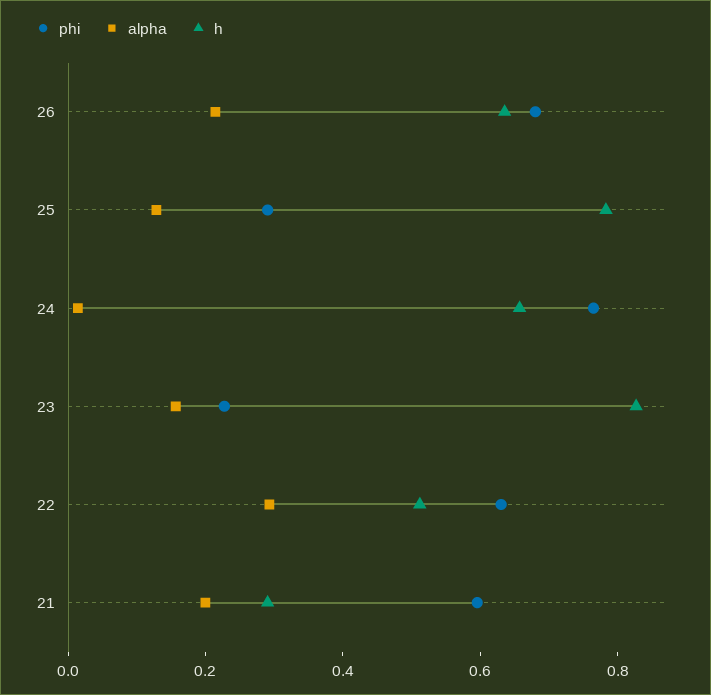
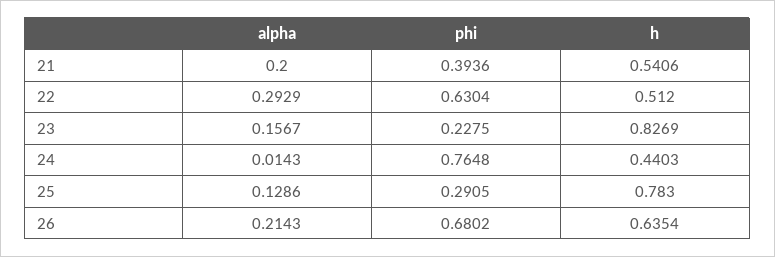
h, 24: 0.65 -> 0.4403
phi, 21: 0.6 -> 0.3936
h, 21: 0.3 -> 0.5406

